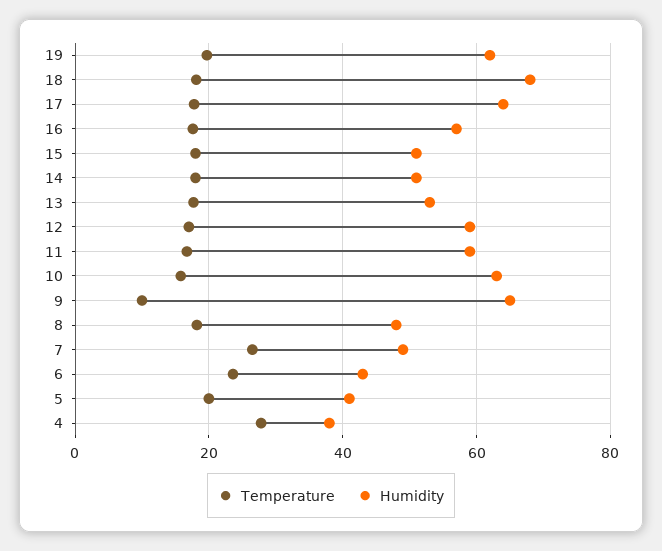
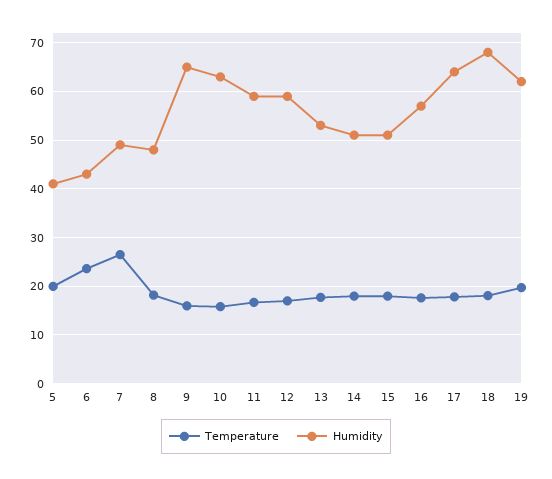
Temperature, 9: 10 -> 16
Temperature, 4: 28 -> none
Humidity, 4: 38 -> none

